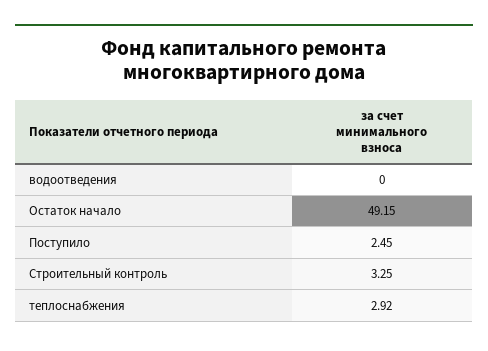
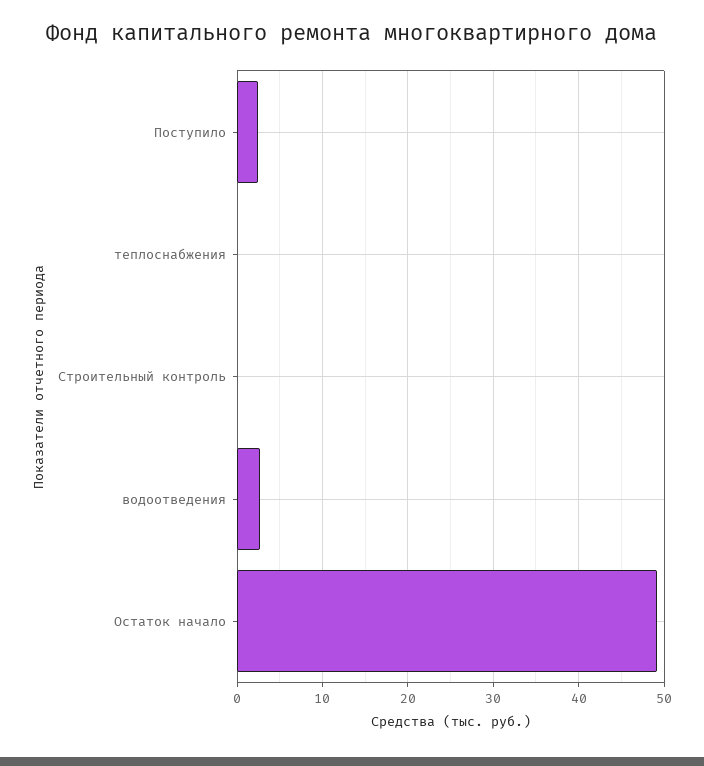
водоотведения: 0 -> 3
Строительный контроль: 3.25 -> 0
теплоснабжения: 2.92 -> 0

